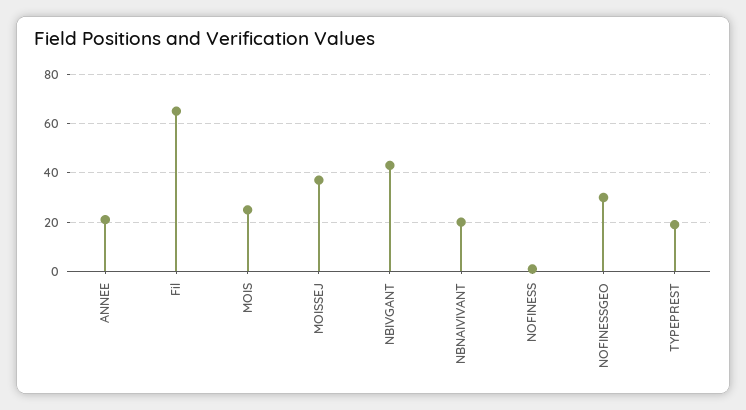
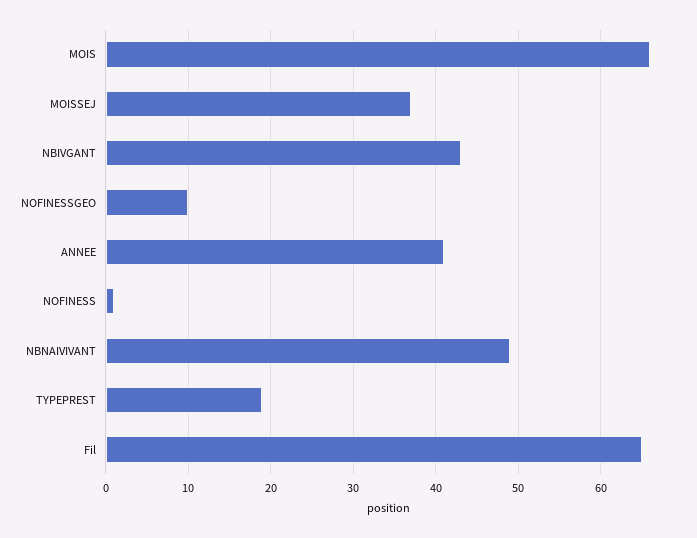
ANNEE: 20 -> 41
MOIS: 25 -> 66
NBNAIVIVANT: 20 -> 49
NOFINESSGEO: 30 -> 10

